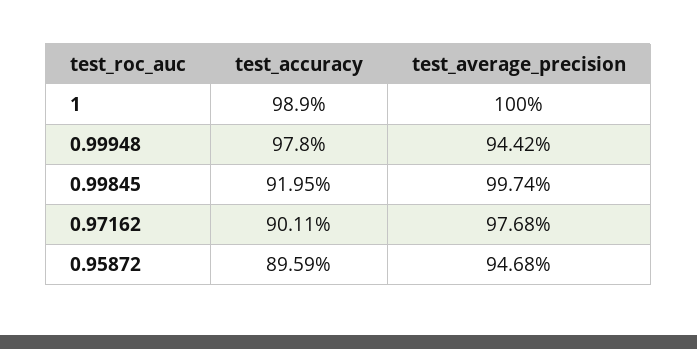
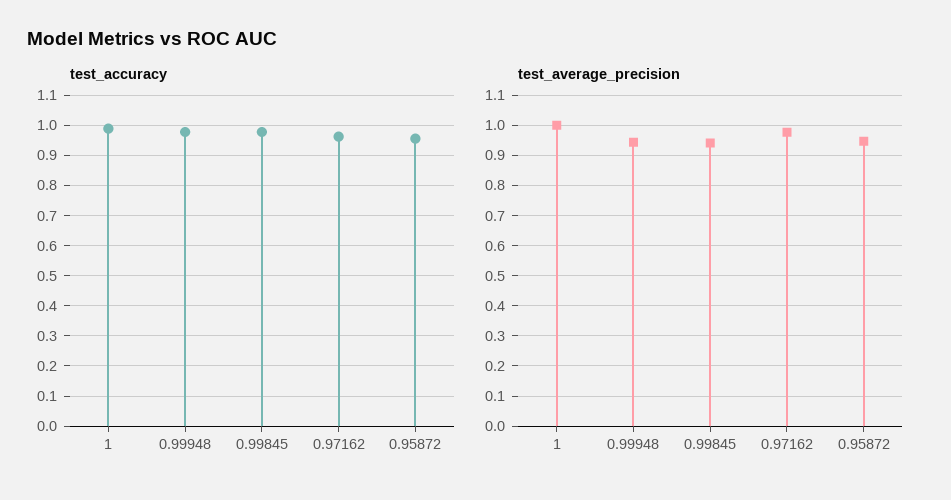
test_accuracy, 0.99845: 0.9195 -> 0.98
test_average_precision, 0.99845: 0.9974 -> 0.94
test_accuracy, 0.97162: 0.9011 -> 0.96
test_accuracy, 0.95872: 0.8959 -> 0.96

